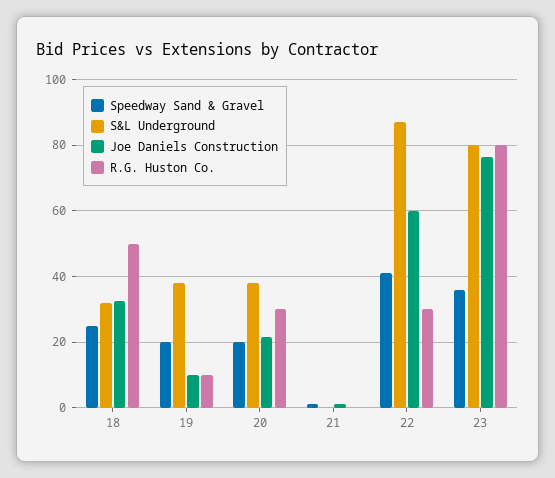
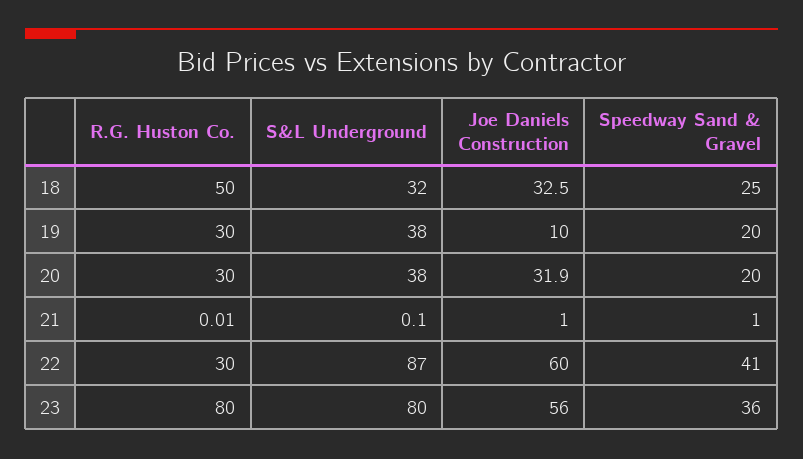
R.G. Huston Co., 19: 10 -> 30
Joe Daniels Construction, 20: 22 -> 31.9
Joe Daniels Construction, 23: 76 -> 56

